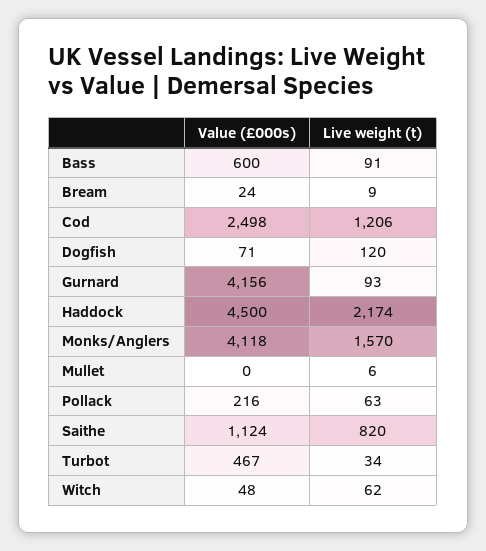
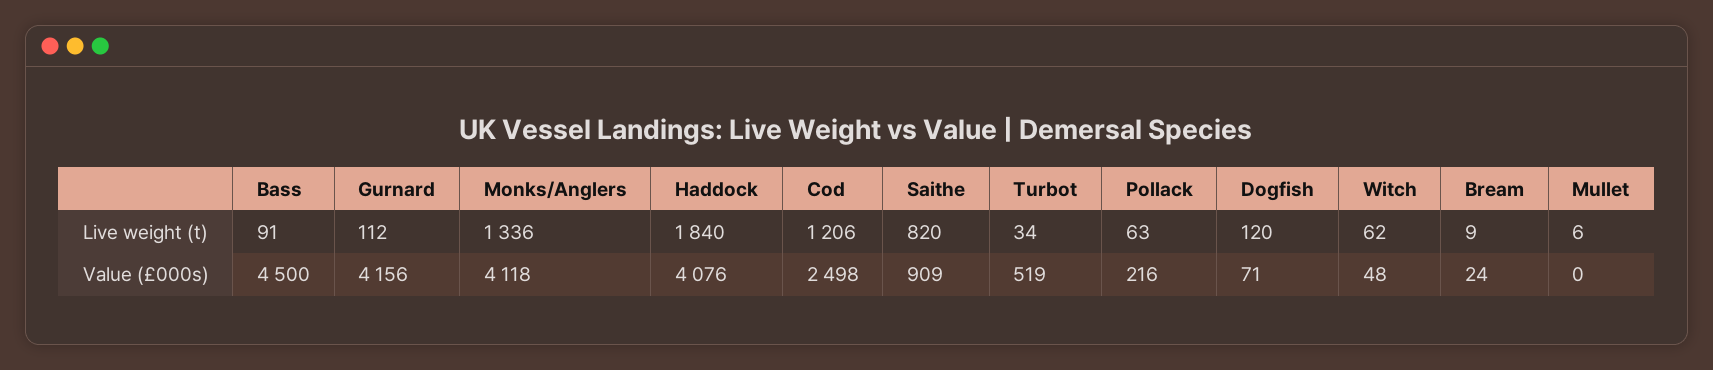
Value (£000s), Bass: 600 -> 4500
Live weight (t), Gurnard: 93 -> 112
Value (£000s), Haddock: 4500 -> 4076
Live weight (t), Haddock: 2174 -> 1840
Live weight (t), Monks/Anglers: 1570 -> 1336
Value (£000s), Saithe: 1124 -> 909
Value (£000s), Turbot: 467 -> 519

